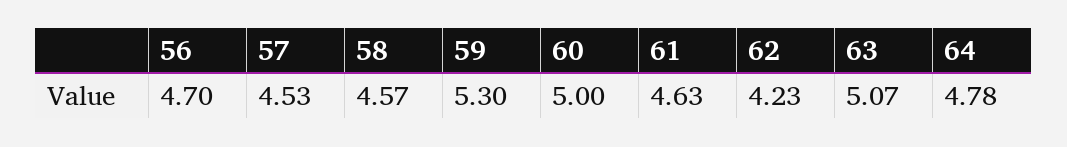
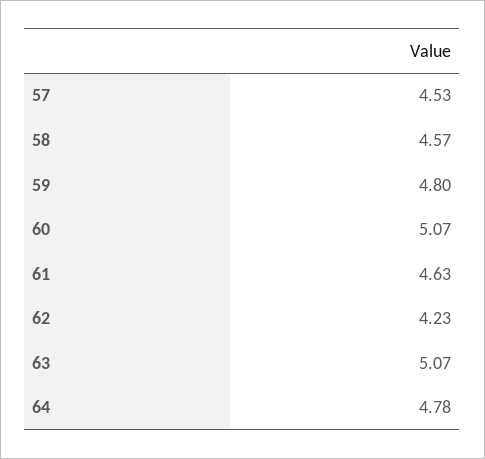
56: 4.7 -> none
59: 5.3 -> 4.8
60: 5 -> 5.07

